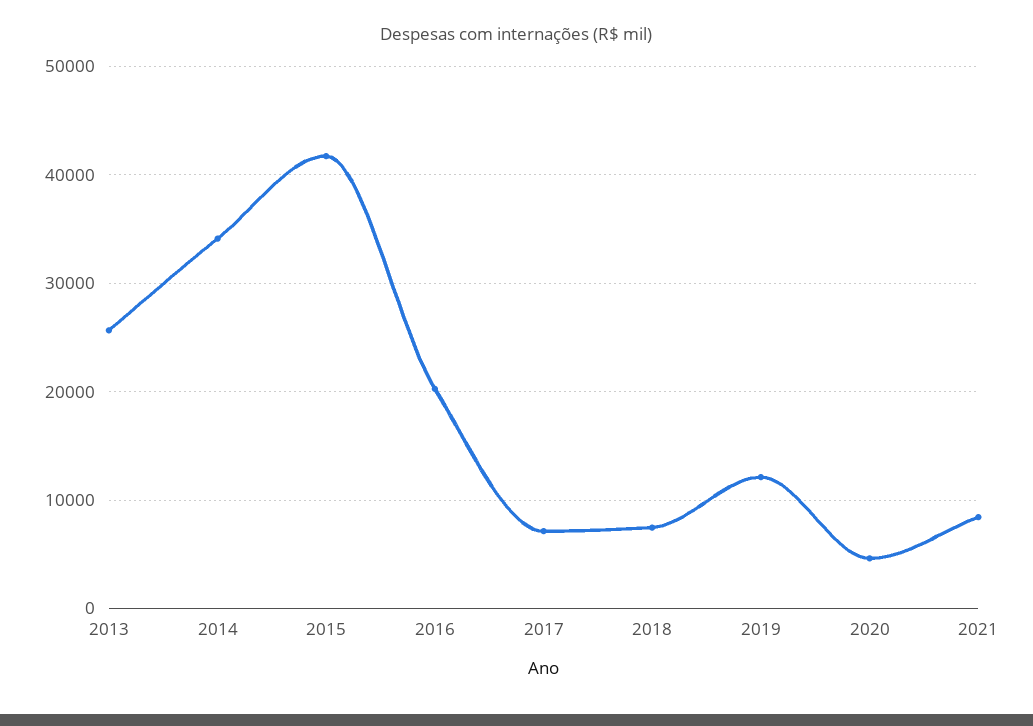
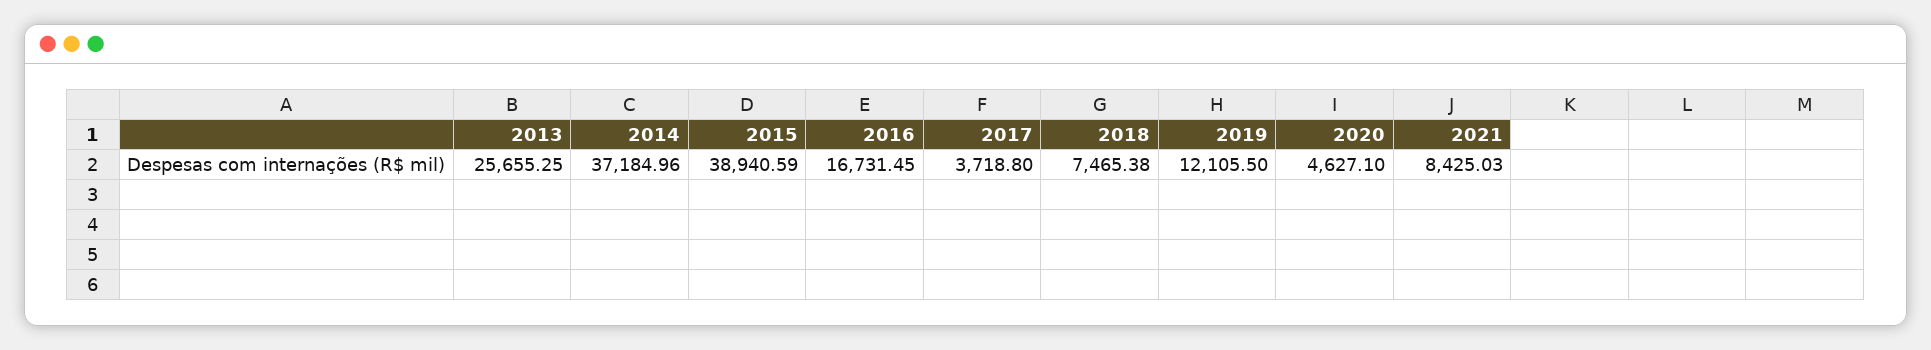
2014: 34000 -> 37184.96
2015: 42000 -> 38940.59
2016: 20000 -> 16731.45
2017: 7000 -> 3718.8

